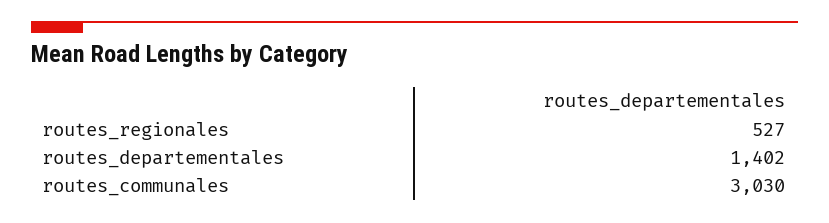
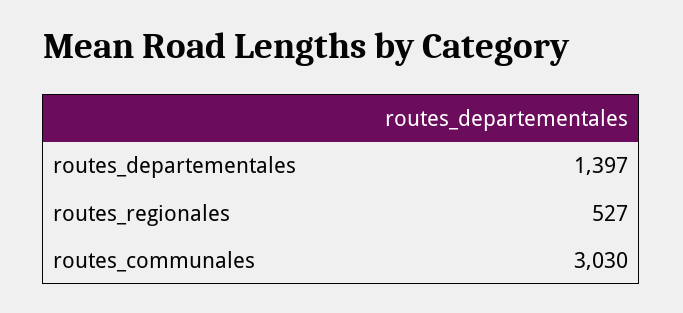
routes_departementales: 1402 -> 1397

